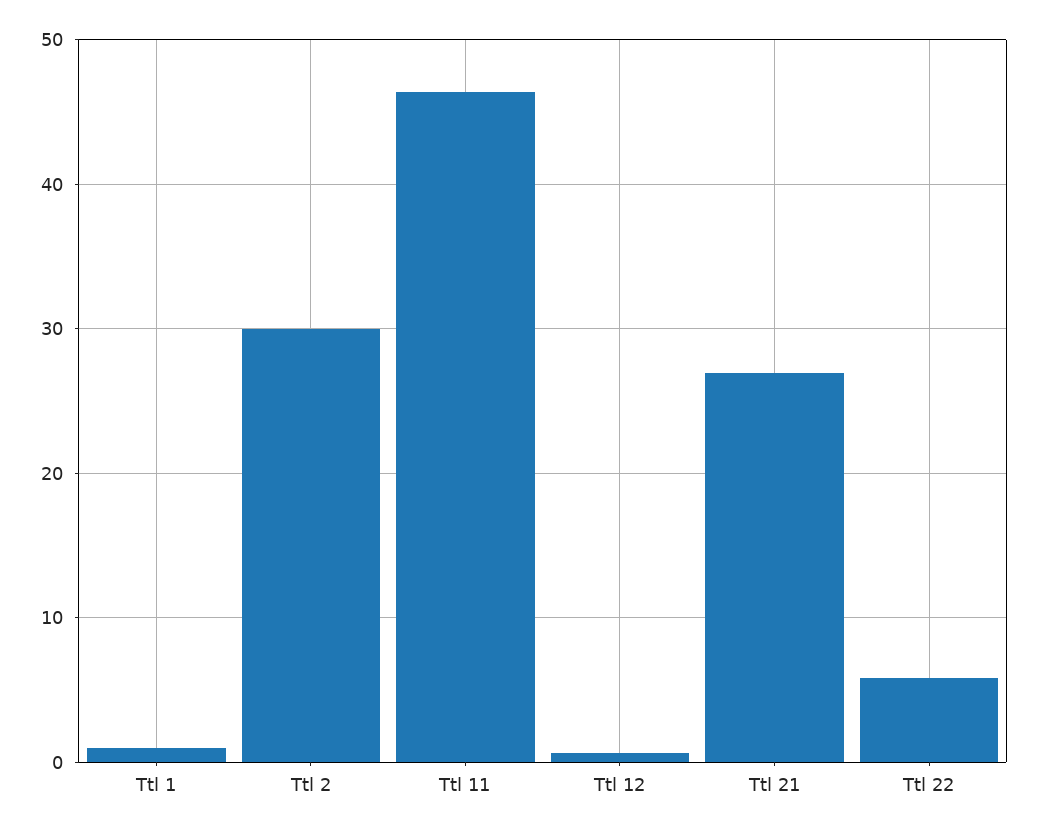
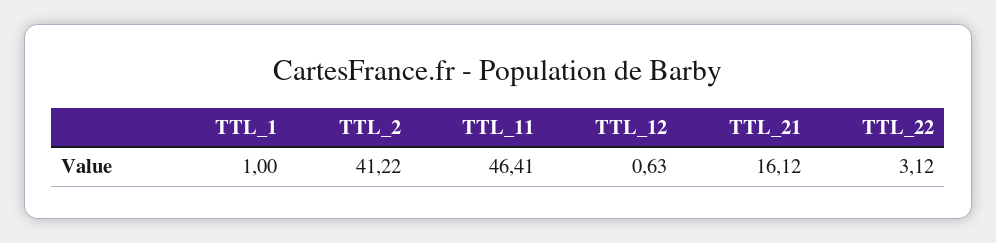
Ttl 2: 30 -> 41.22
Ttl 21: 27 -> 16.12
Ttl 22: 6 -> 3.12

